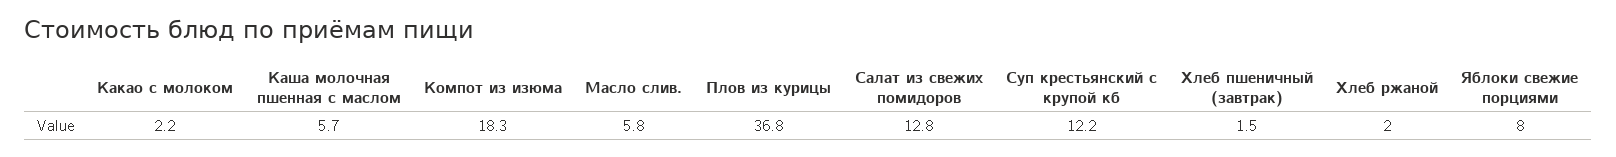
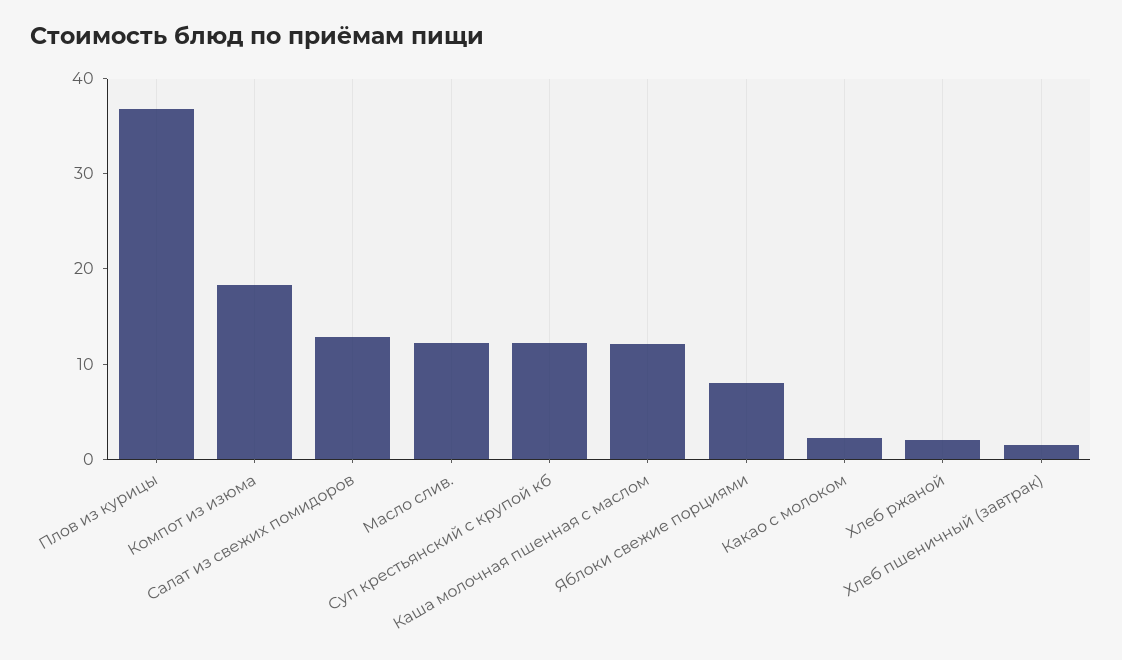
Каша молочная пшенная с маслом: 5.7 -> 12
Масло слив.: 5.8 -> 12

